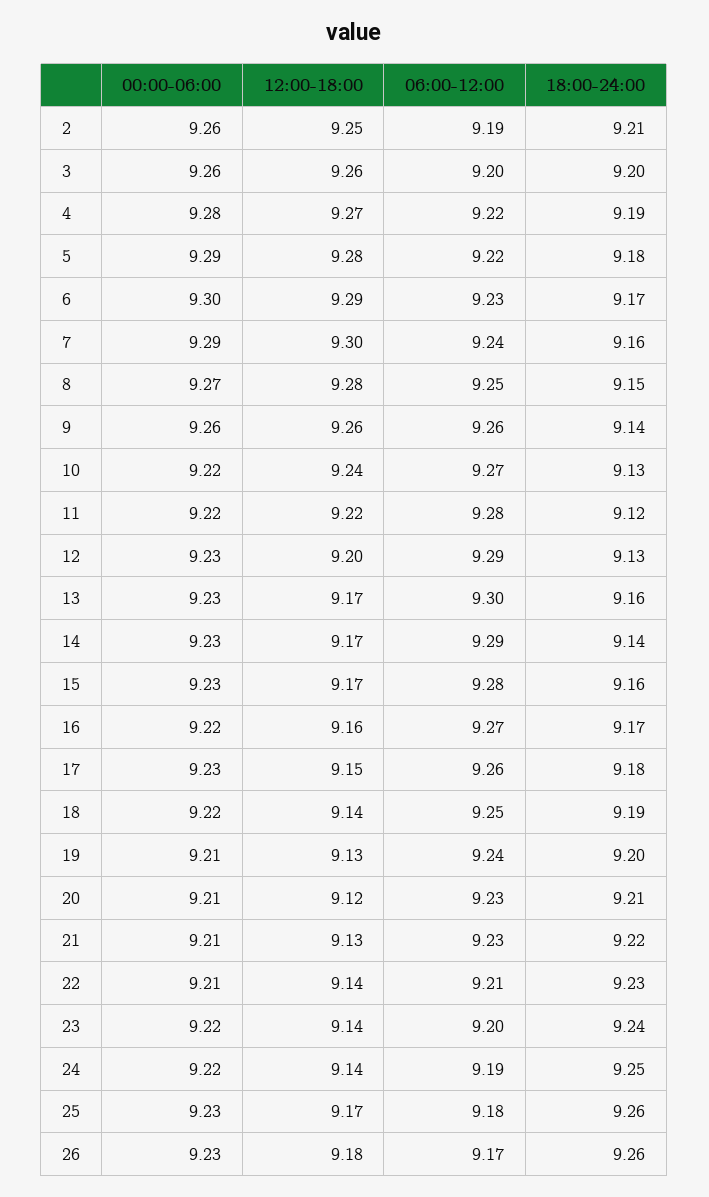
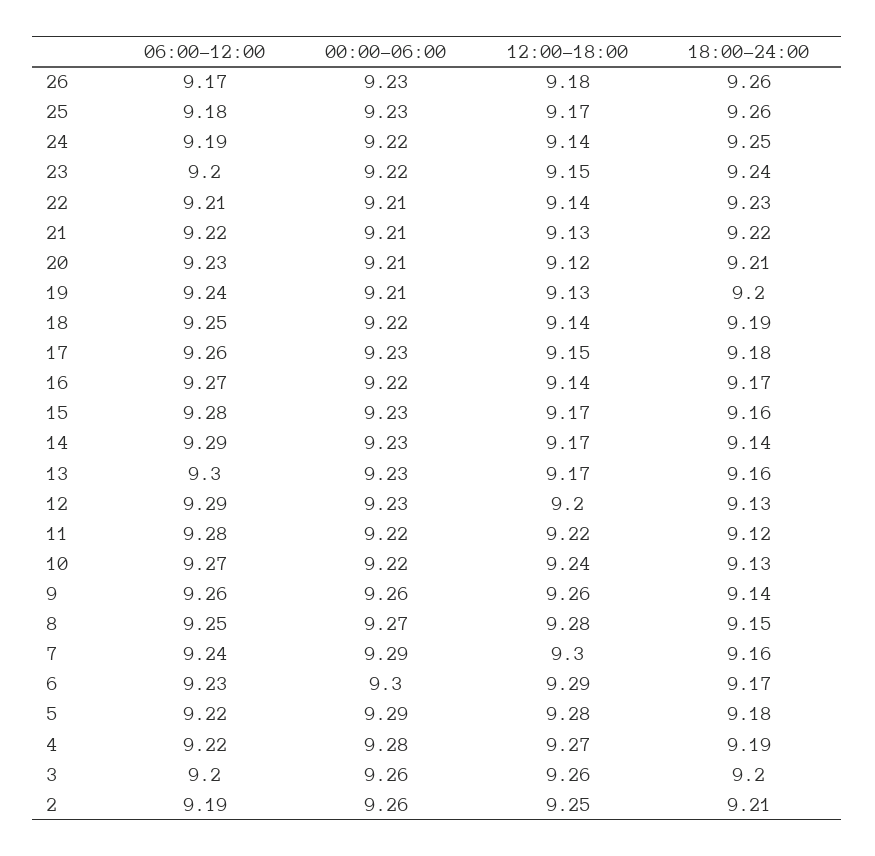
12:00-18:00, 16: 9.16 -> 9.14
06:00-12:00, 21: 9.23 -> 9.22
12:00-18:00, 23: 9.14 -> 9.15

